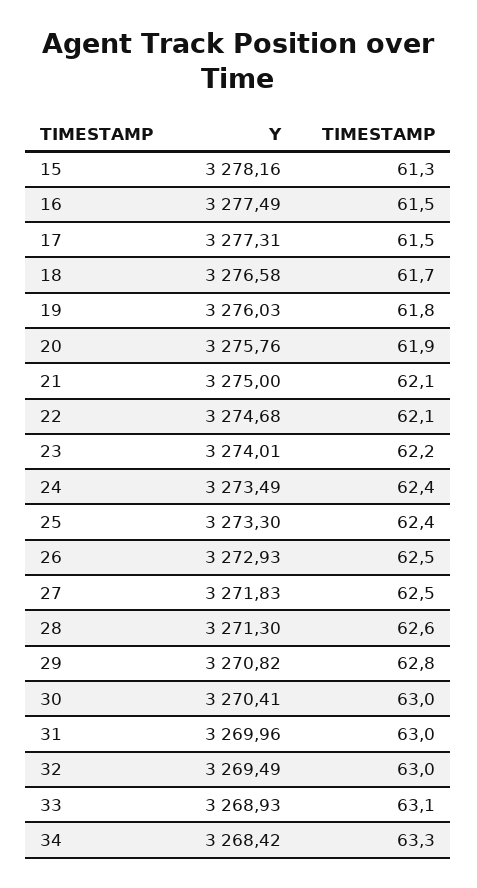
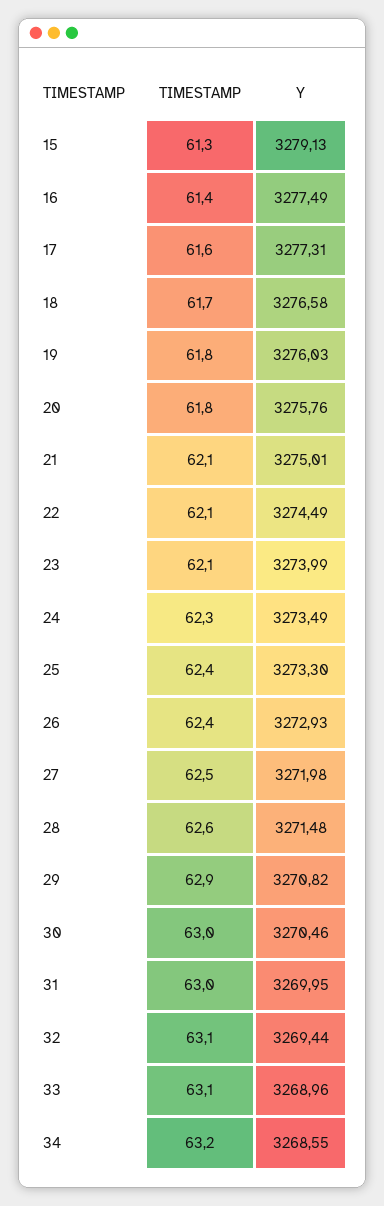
Y, 15: 3278.16 -> 3279.13
TIMESTAMP, 16: 61.5 -> 61.4
TIMESTAMP, 17: 61.5 -> 61.6
TIMESTAMP, 20: 61.9 -> 61.8
Y, 21: 3275 -> 3275.01
Y, 22: 3274.68 -> 3274.49
Y, 23: 3274.01 -> 3273.99
TIMESTAMP, 23: 62.2 -> 62.1
TIMESTAMP, 24: 62.4 -> 62.3
TIMESTAMP, 26: 62.5 -> 62.4
Y, 27: 3271.83 -> 3271.98
Y, 28: 3271.3 -> 3271.48
TIMESTAMP, 29: 62.8 -> 62.9
Y, 30: 3270.41 -> 3270.46
Y, 31: 3269.96 -> 3269.95
Y, 32: 3269.49 -> 3269.44
TIMESTAMP, 32: 63 -> 63.1
Y, 33: 3268.93 -> 3268.96
Y, 34: 3268.42 -> 3268.55
TIMESTAMP, 34: 63.3 -> 63.2

